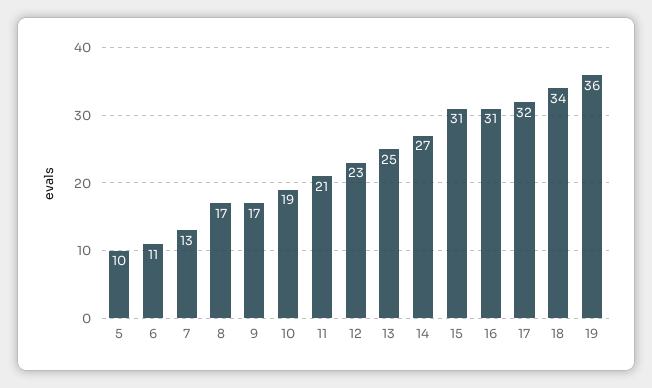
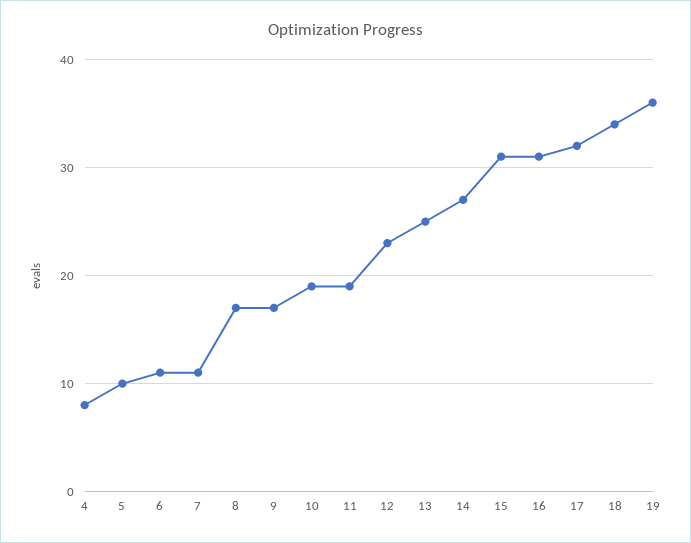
7: 13 -> 11
11: 21 -> 19
4: none -> 8

